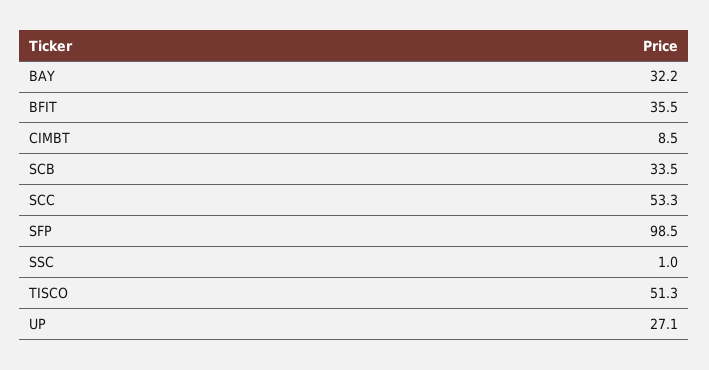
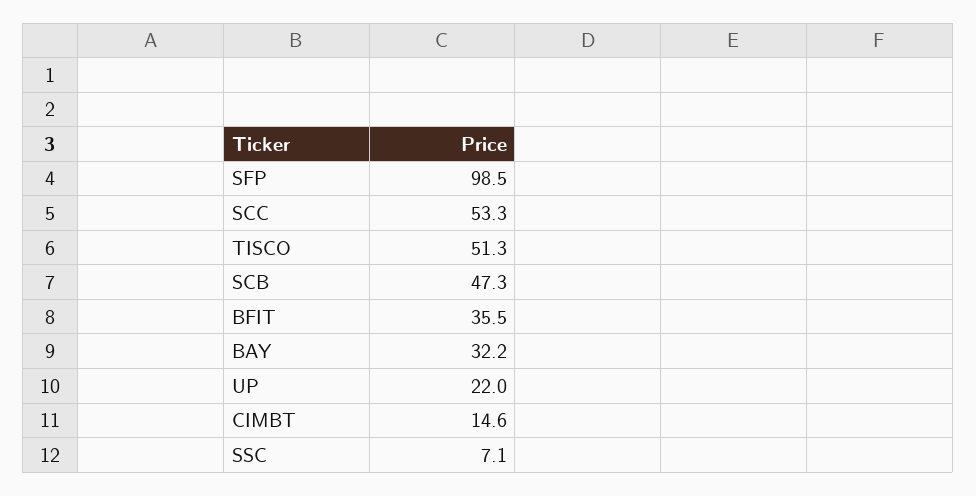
CIMBT: 8.5 -> 14.6
SCB: 33.5 -> 47.3
SSC: 1 -> 7.1
UP: 27.1 -> 22

